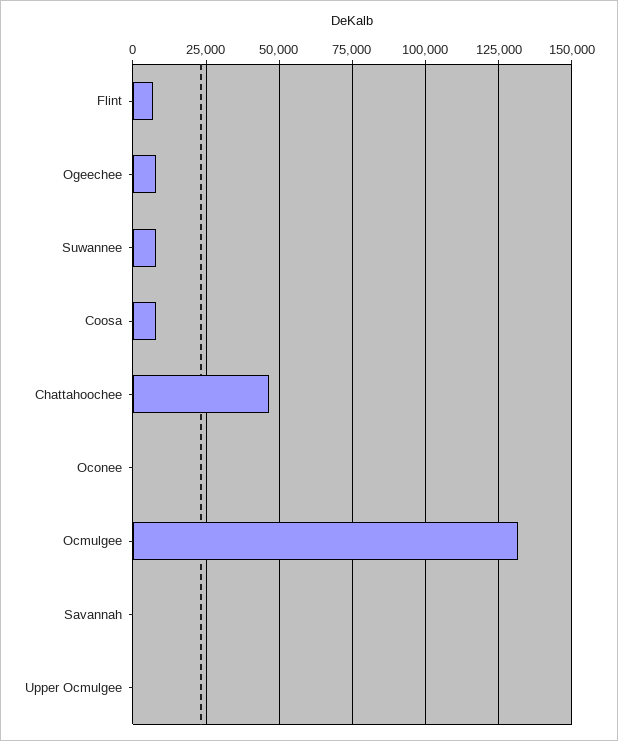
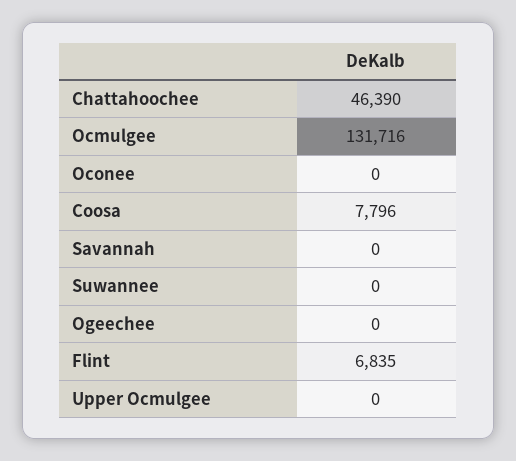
Ogeechee: 7500 -> 0
Suwannee: 7500 -> 0

